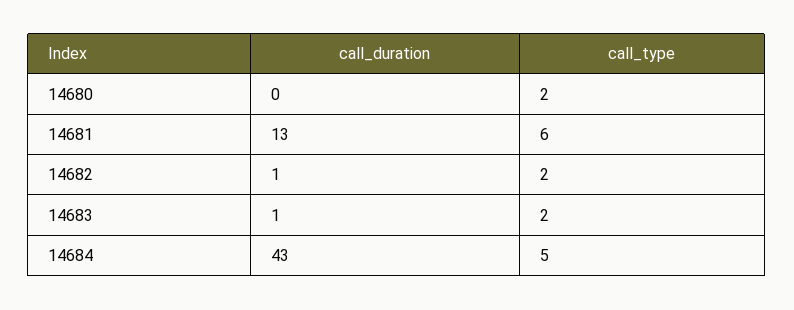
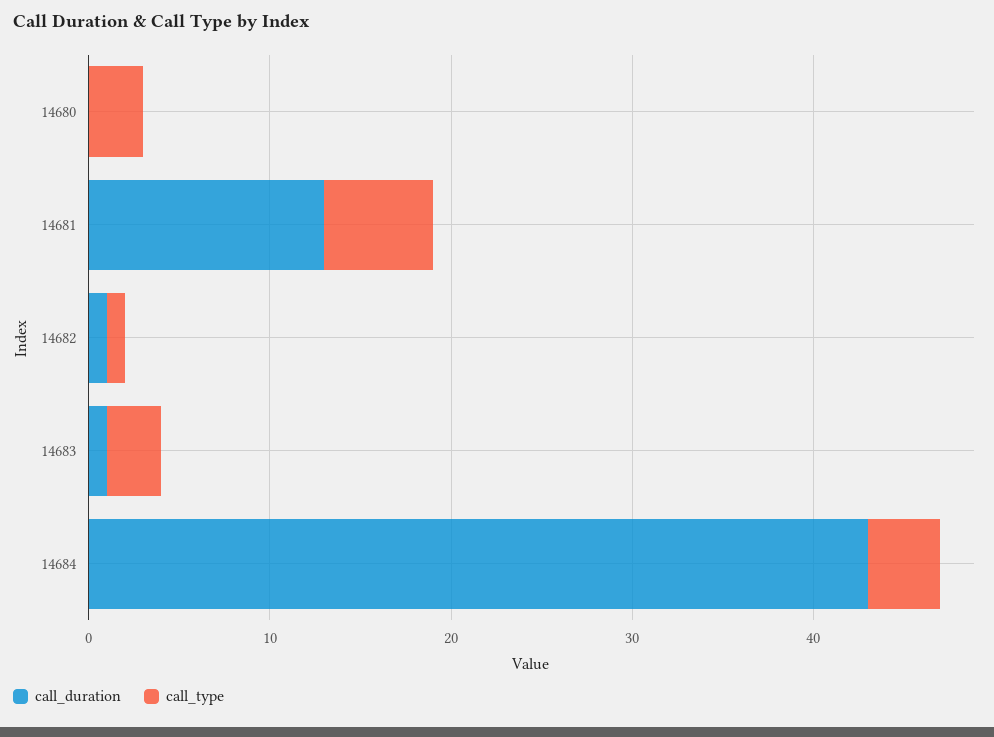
call_type, 14680: 2 -> 3
call_type, 14682: 2 -> 1
call_type, 14683: 2 -> 3
call_type, 14684: 5 -> 4

